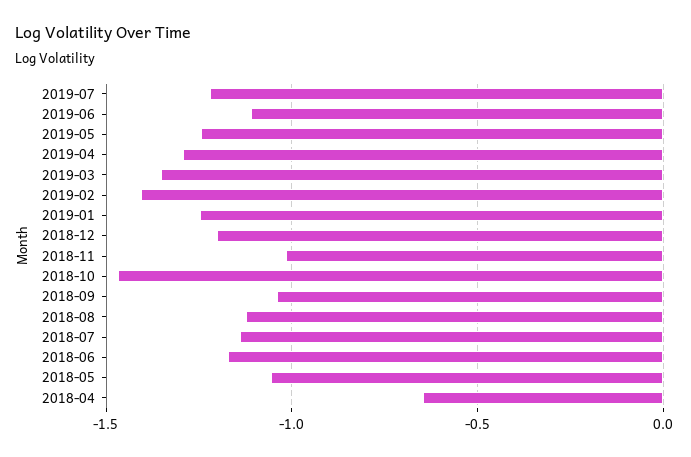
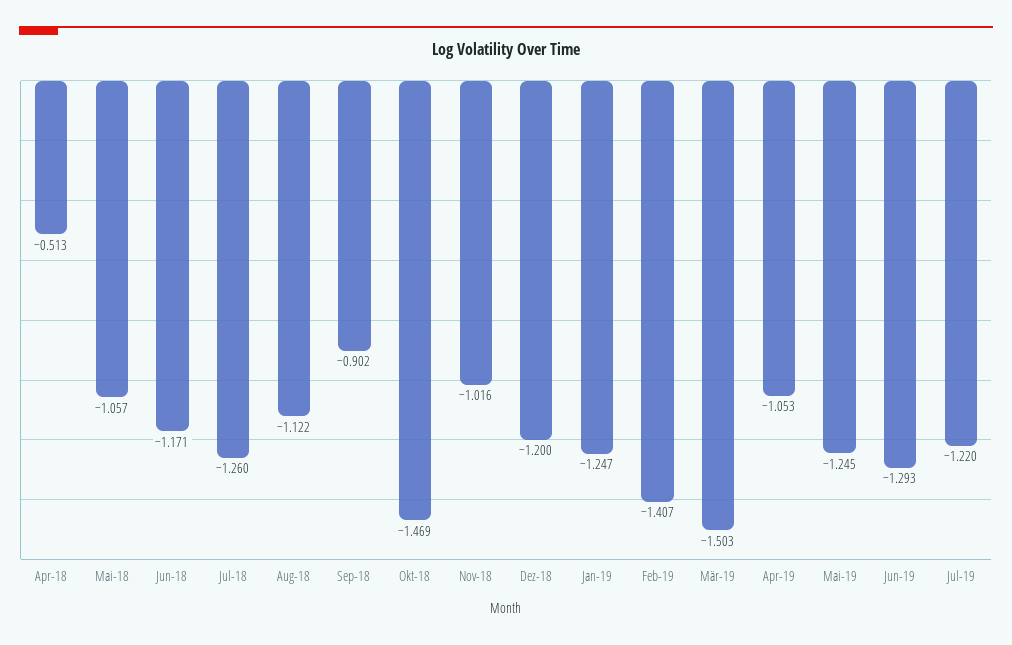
2019-06: -1.1 -> -1.293
2019-04: -1.3 -> -1.053
2019-03: -1.35 -> -1.503
2018-09: -1.05 -> -0.902
2018-07: -1.15 -> -1.26
2018-04: -0.65 -> -0.513

